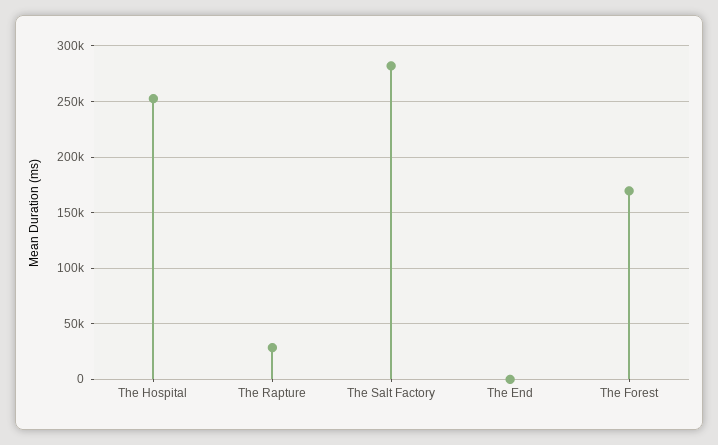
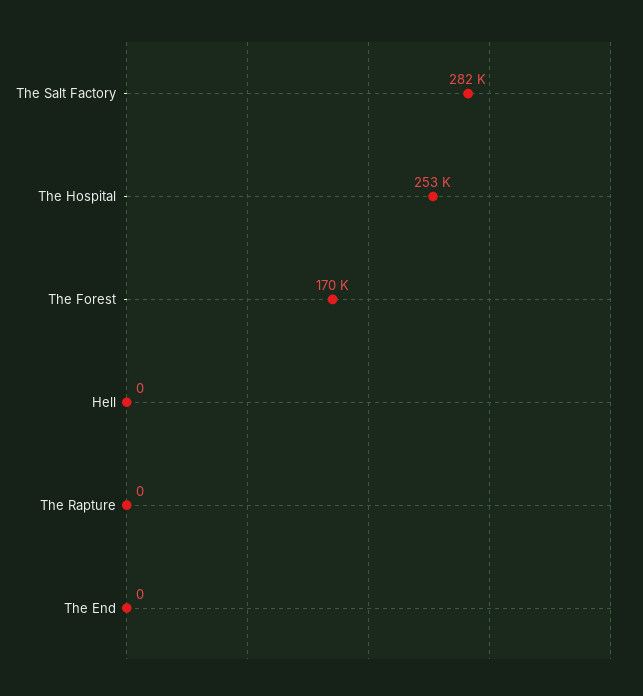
The Rapture: 30000 -> 0
Hell: none -> 0

